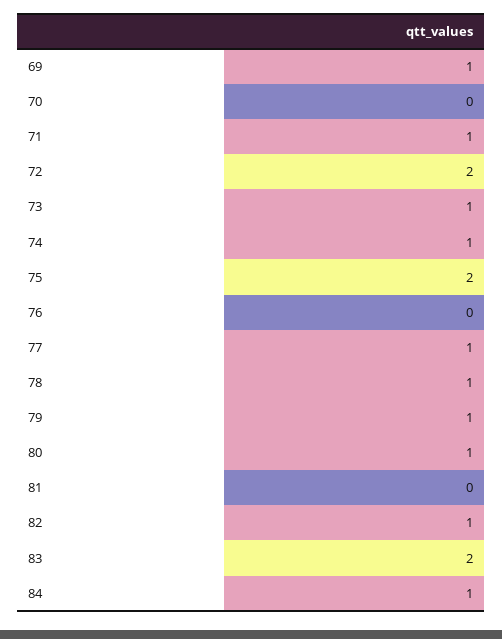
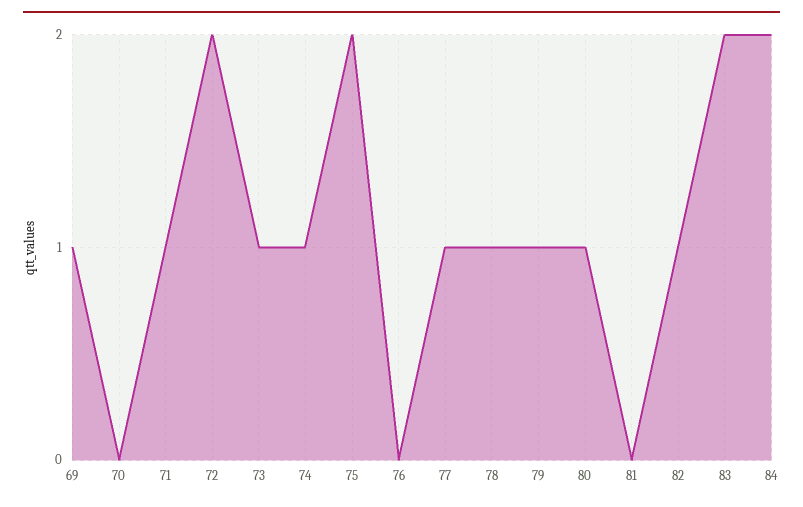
84: 1 -> 2

